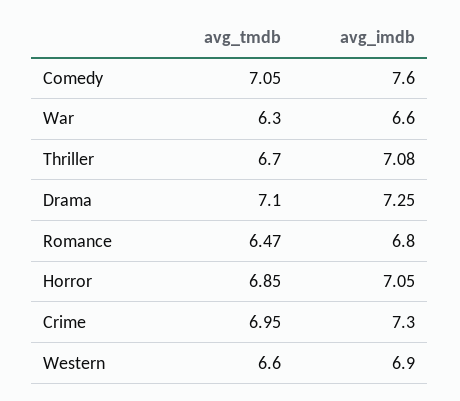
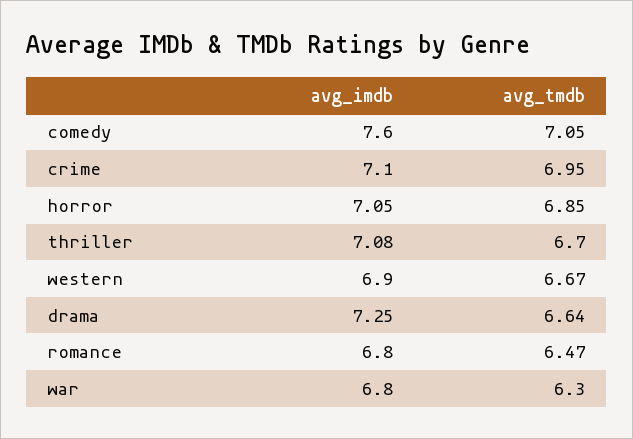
avg_imdb, War: 6.6 -> 6.8
avg_tmdb, Drama: 7.1 -> 6.64
avg_imdb, Crime: 7.3 -> 7.1
avg_tmdb, Western: 6.6 -> 6.67

